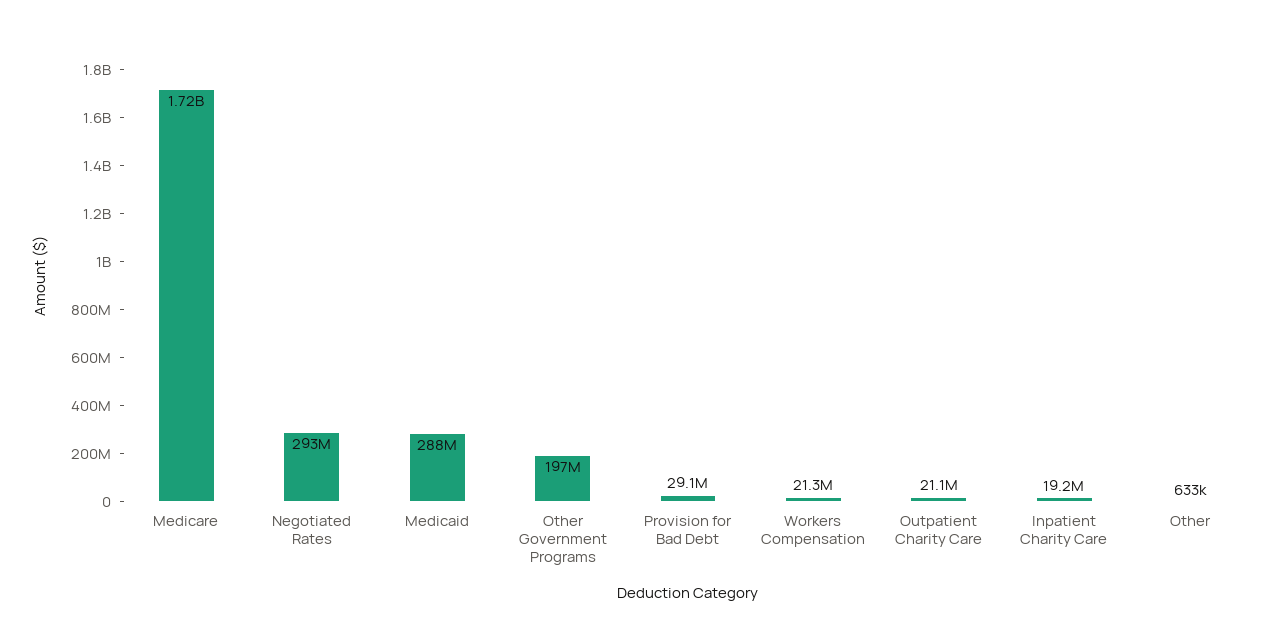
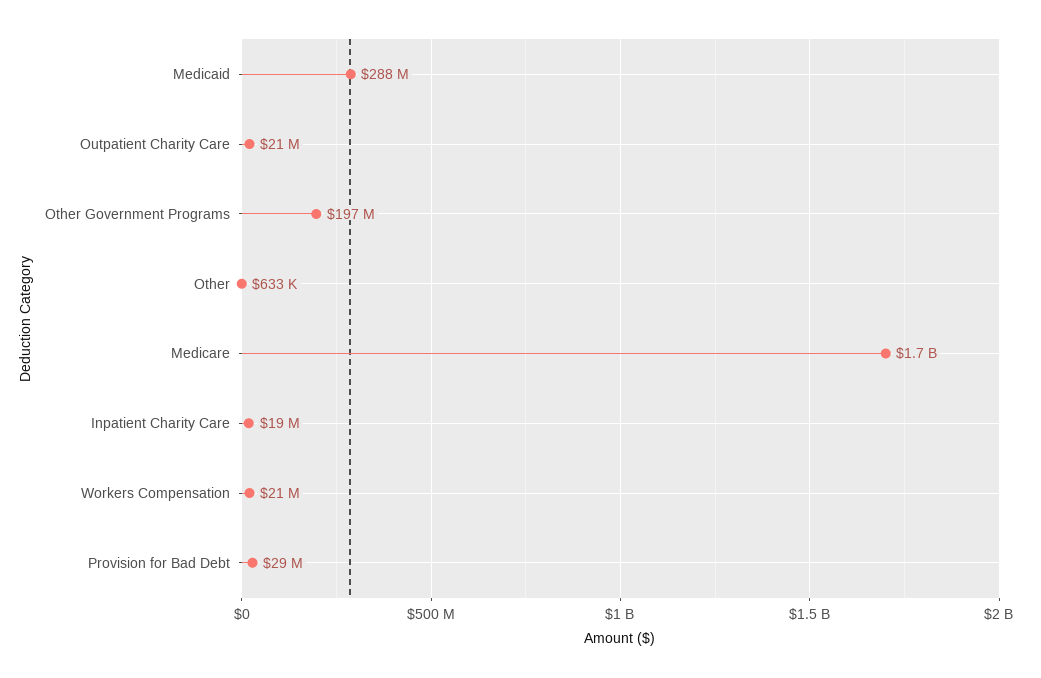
Negotiated Rates: 293000000 -> none

